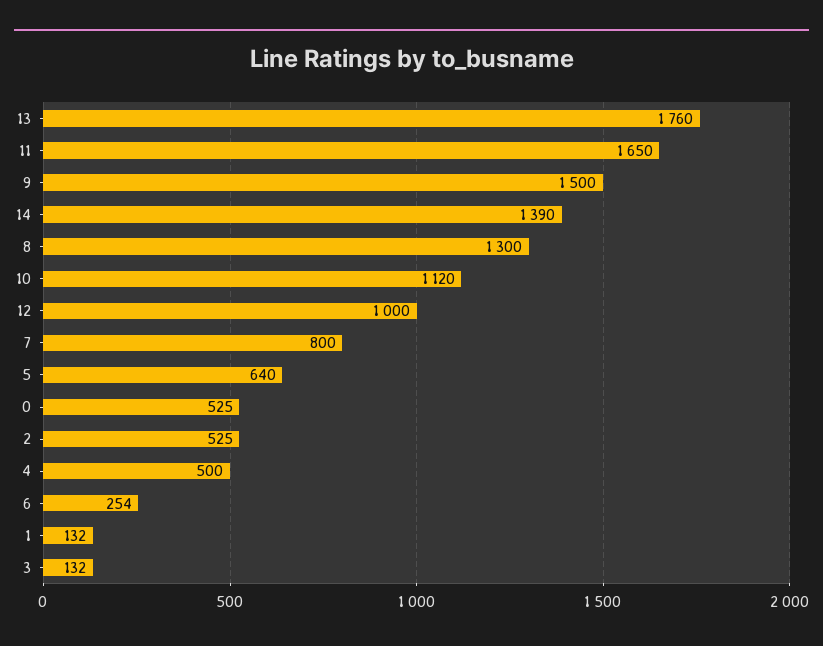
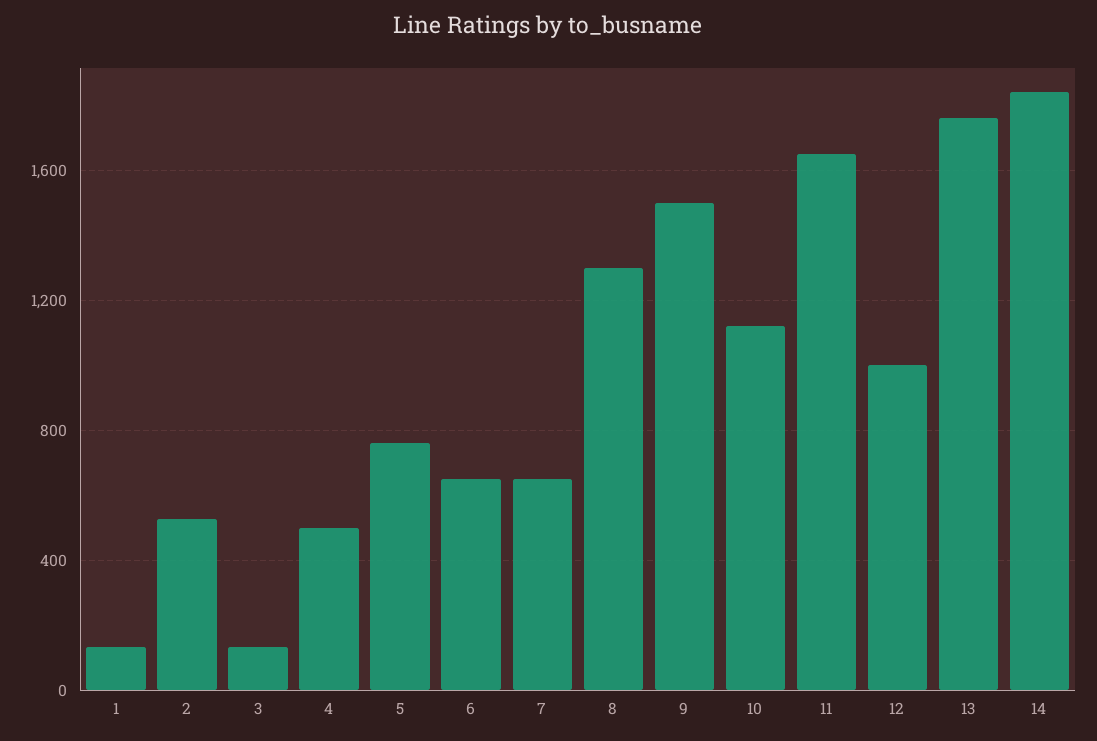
14: 1390 -> 1850
7: 800 -> 650
5: 640 -> 750
0: 525 -> none
6: 254 -> 650

